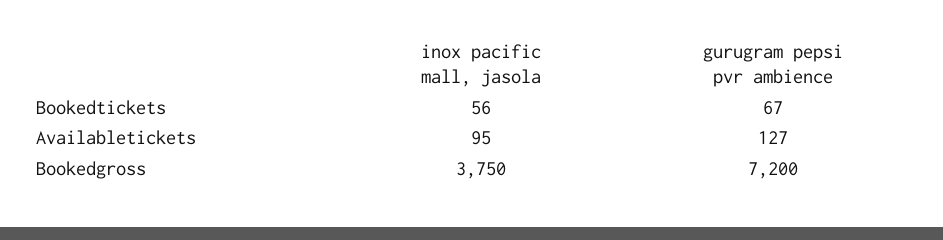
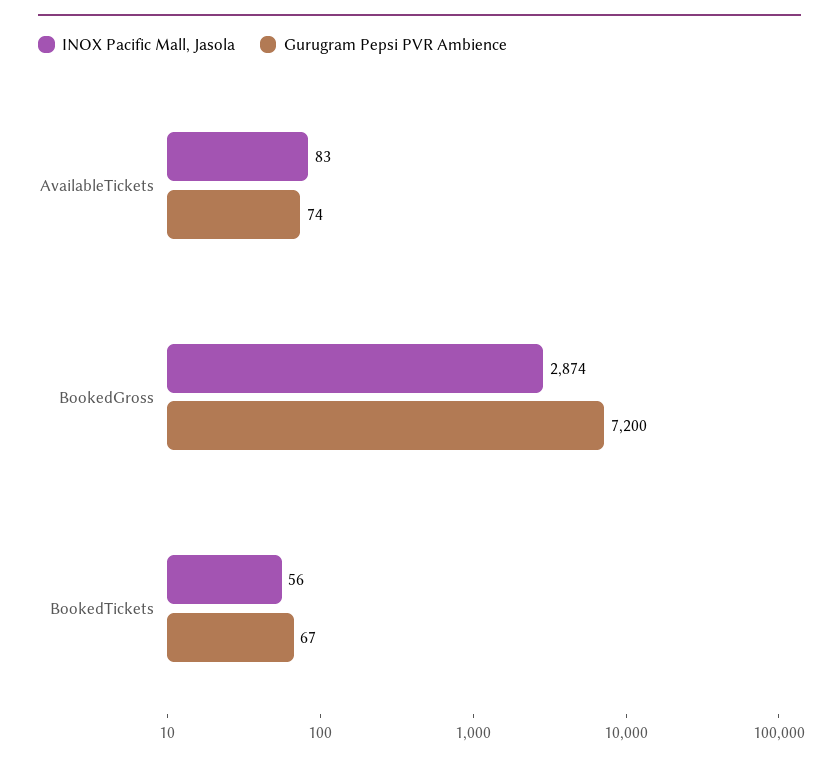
inox pacific mall, jasola, Availabletickets: 95 -> 83
gurugram pepsi pvr ambience, Availabletickets: 127 -> 74
inox pacific mall, jasola, Bookedgross: 3750 -> 2874

